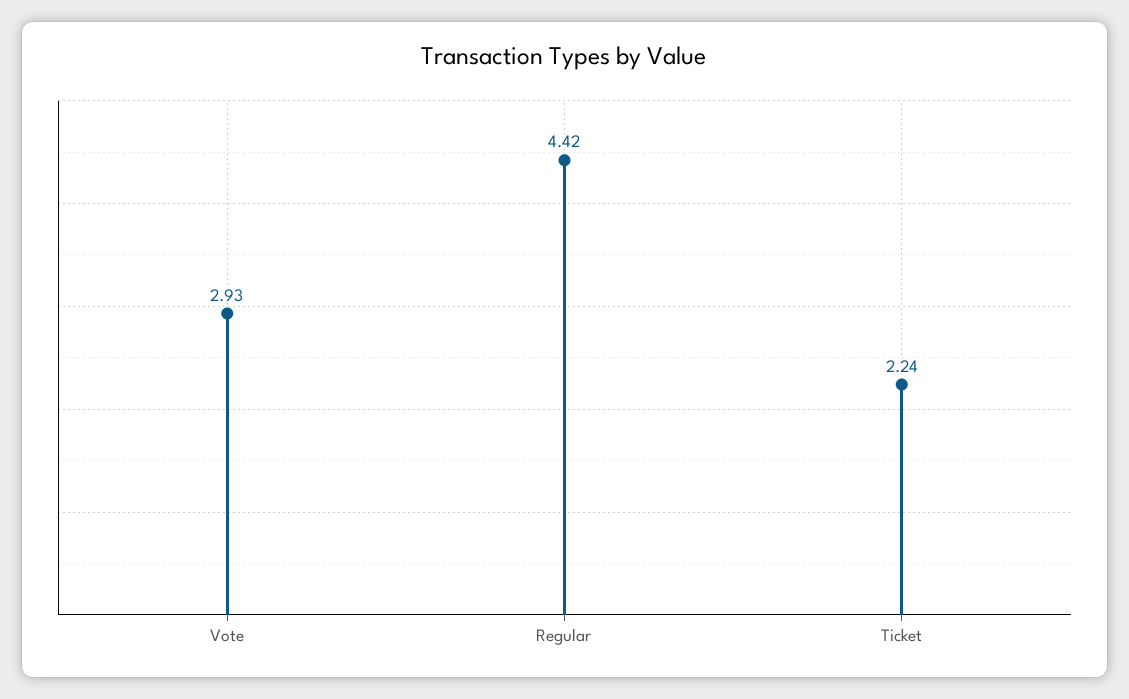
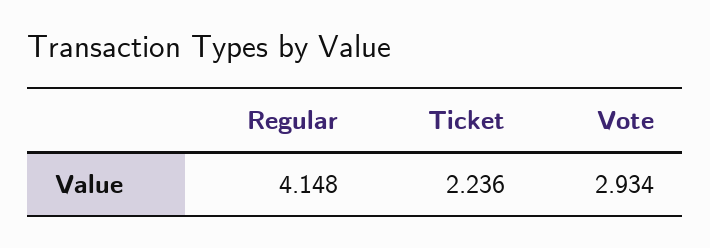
Regular: 4.42 -> 4.148

